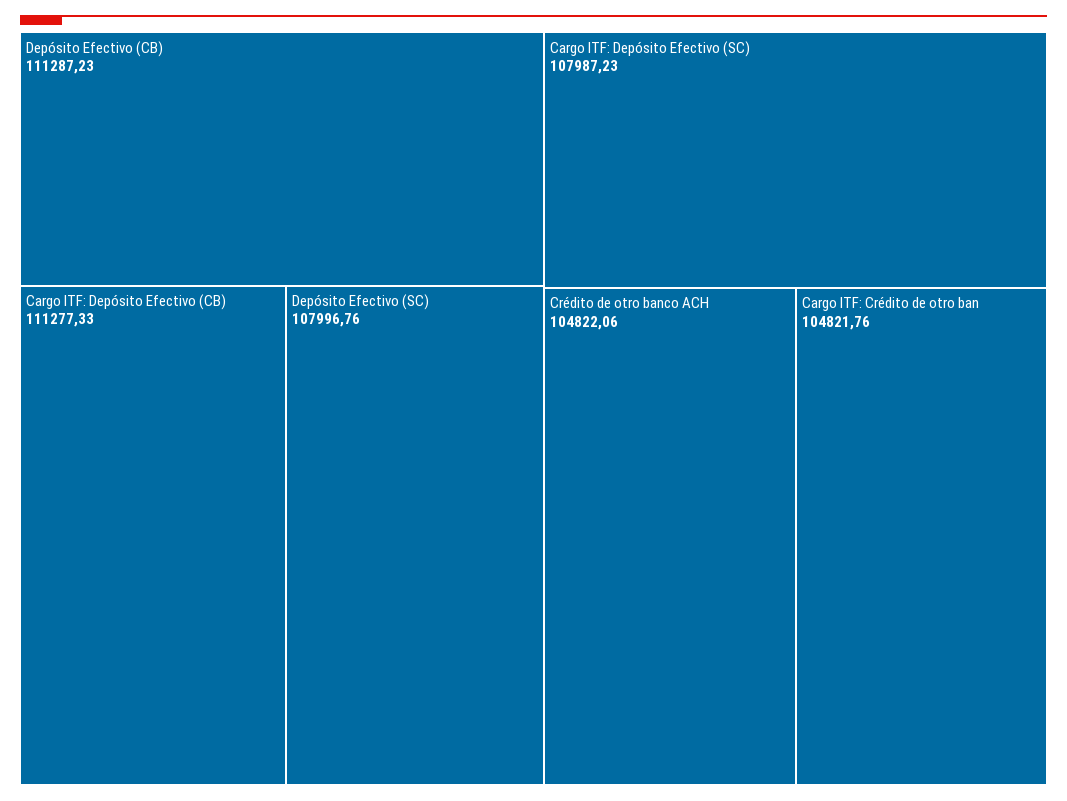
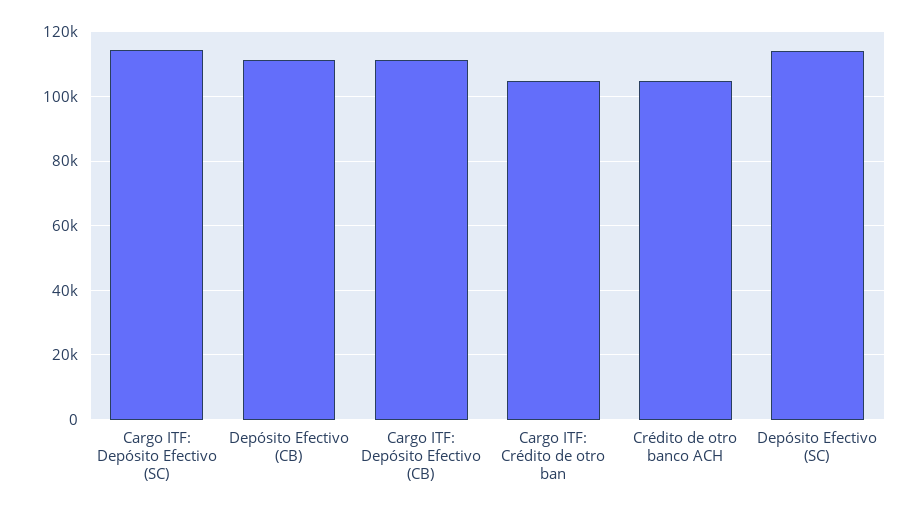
Depósito Efectivo (SC): 107996.76 -> 114000
Cargo ITF: Depósito Efectivo (SC): 107987.23 -> 114000

